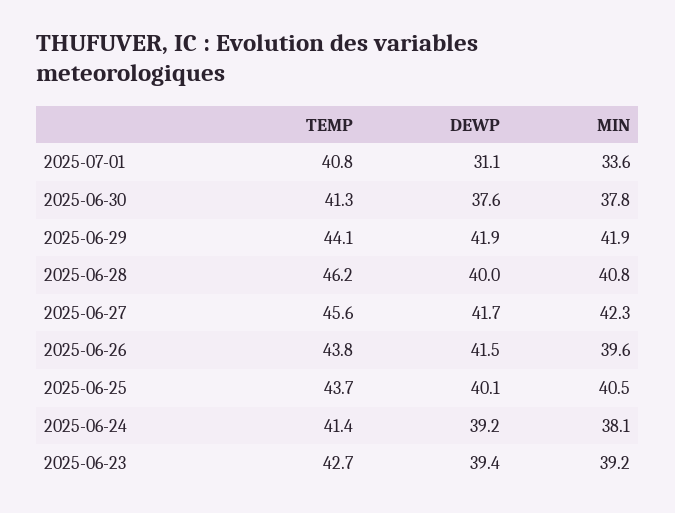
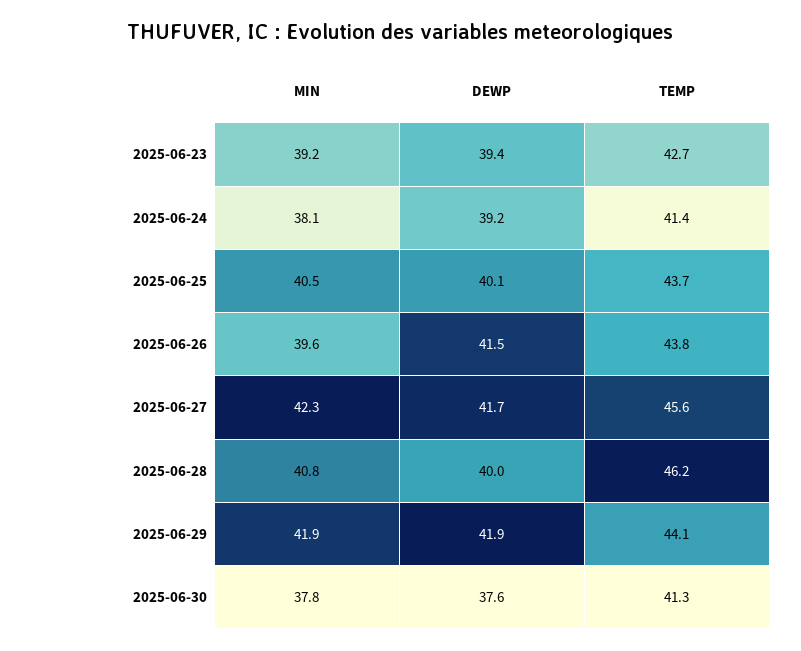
TEMP, 2025-07-01: 40.8 -> none
DEWP, 2025-07-01: 31.1 -> none
MIN, 2025-07-01: 33.6 -> none

